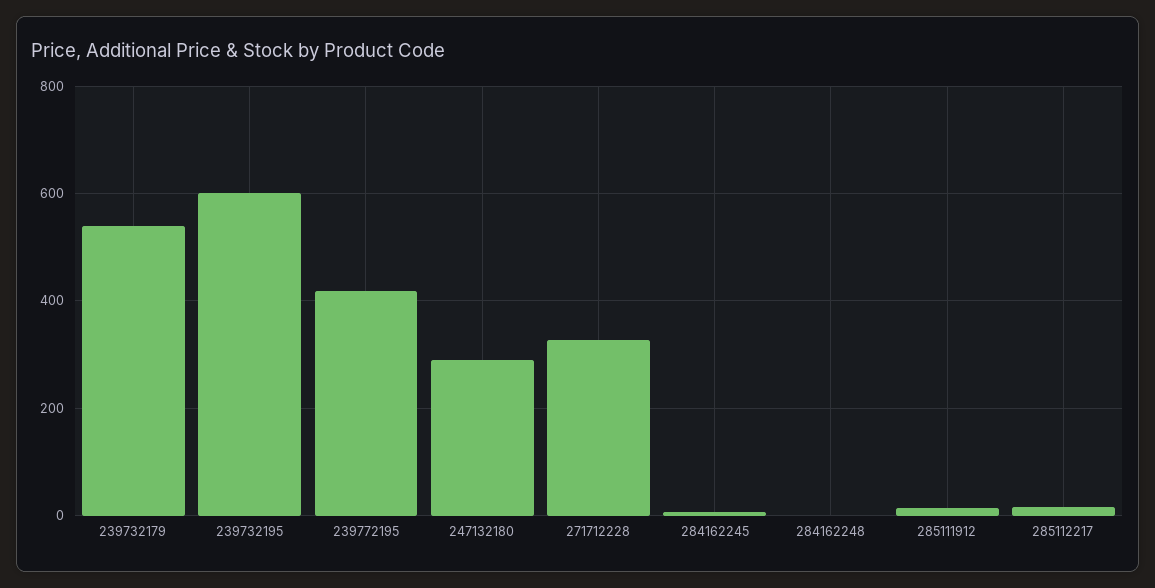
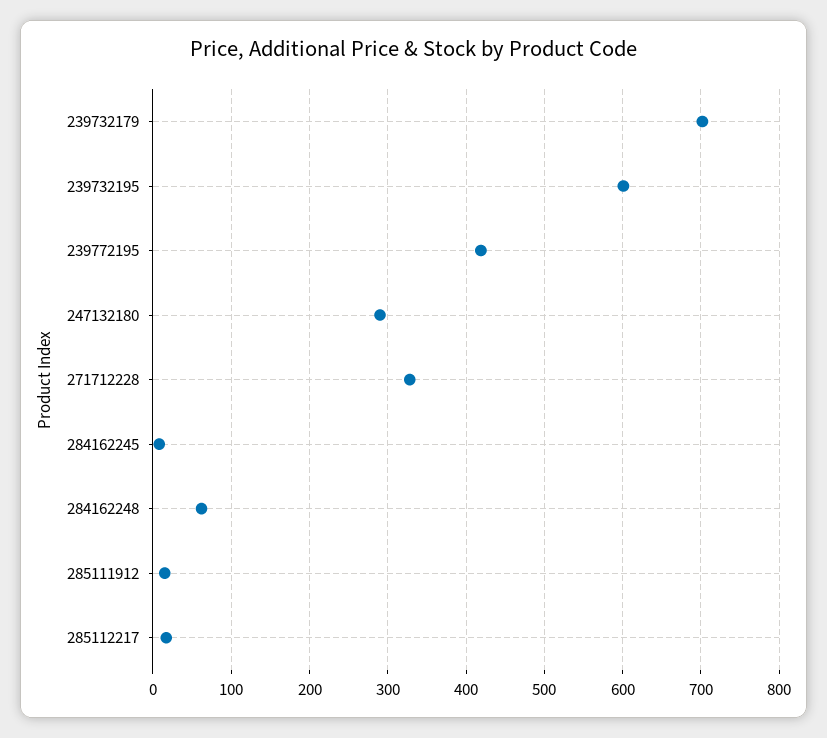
239732179: 540 -> 700
284162248: 0 -> 60

